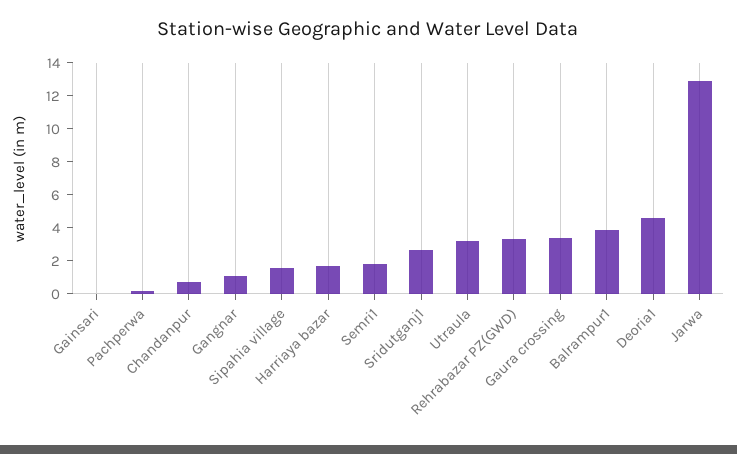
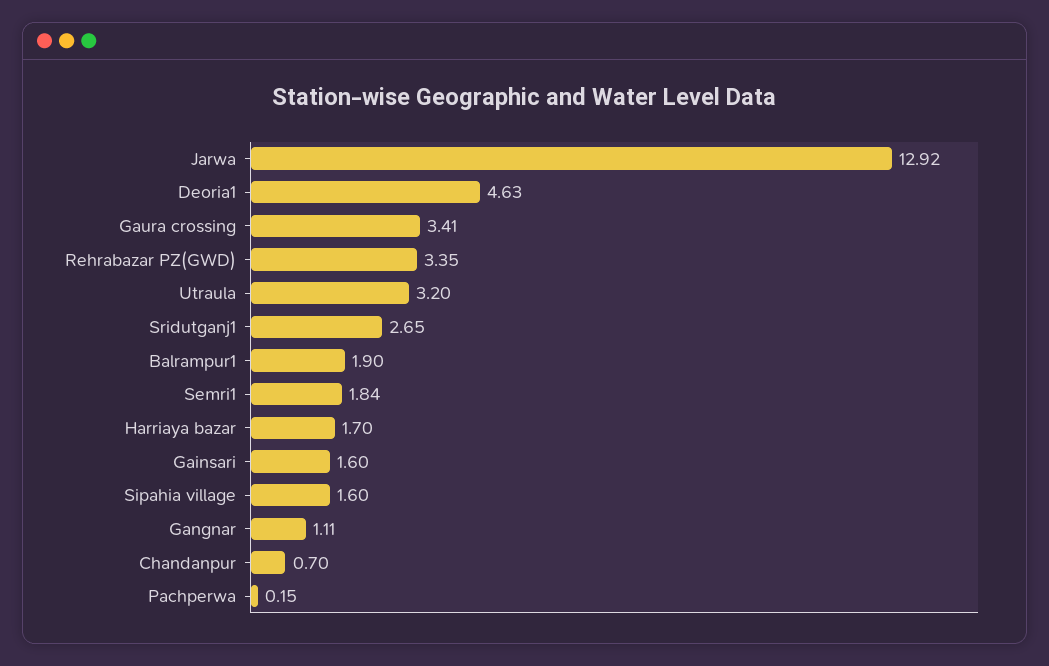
Gainsari: 0 -> 1.6
Balrampur1: 4 -> 1.9

